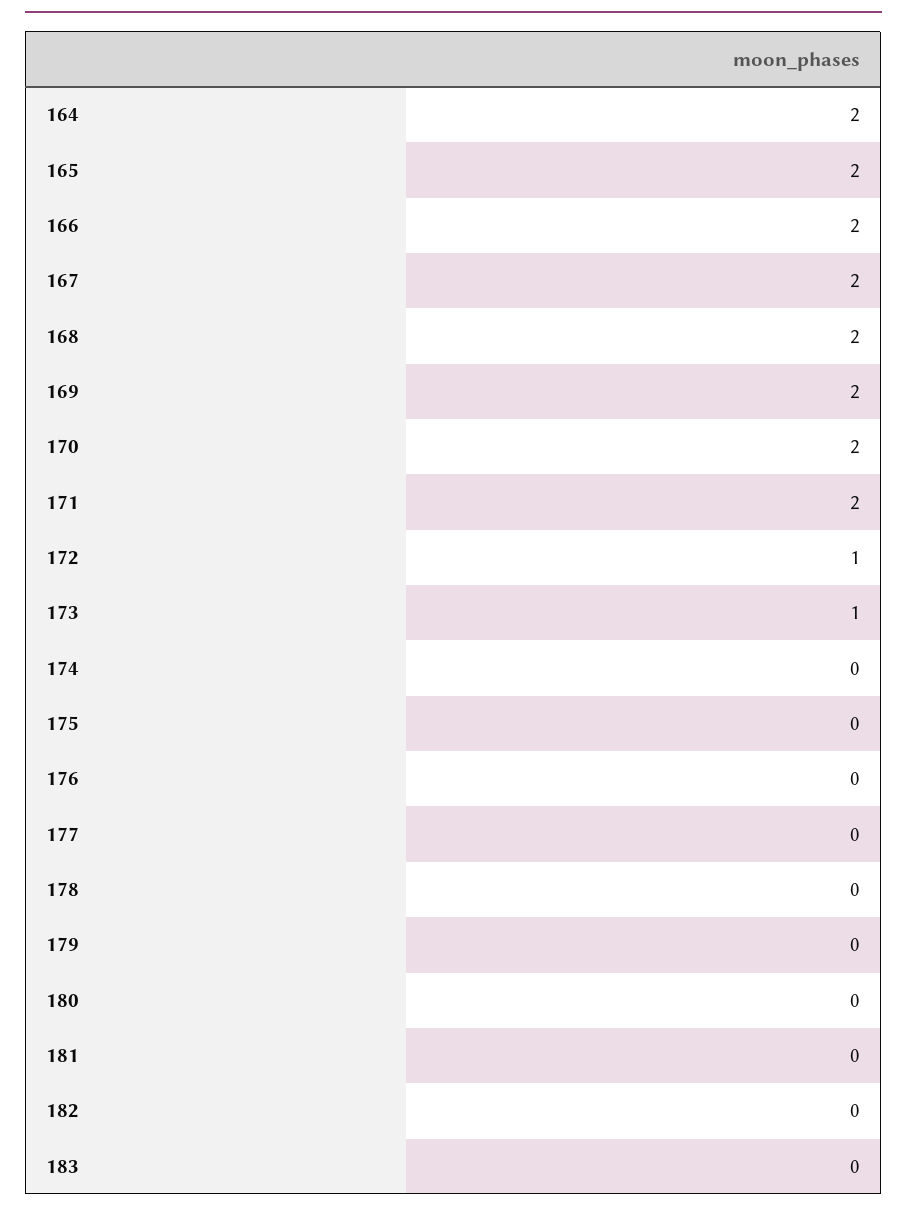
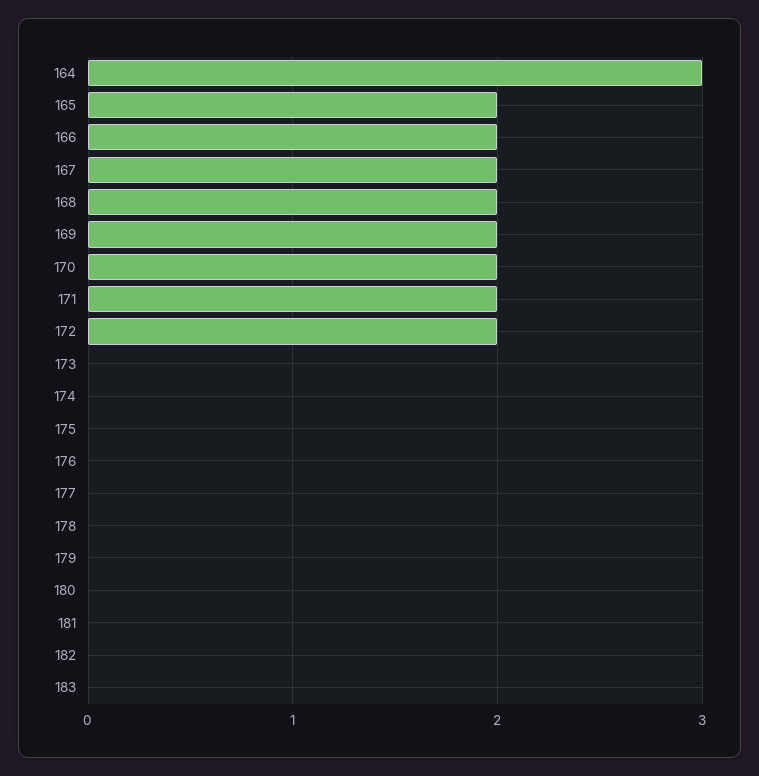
164: 2 -> 3
172: 1 -> 2
173: 1 -> 0

